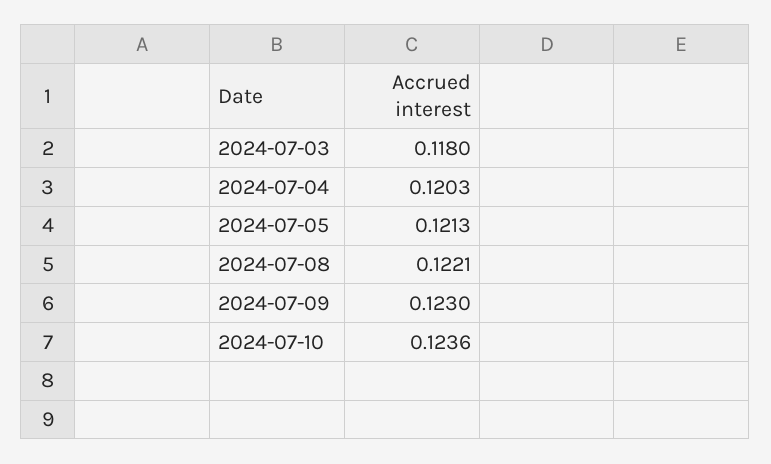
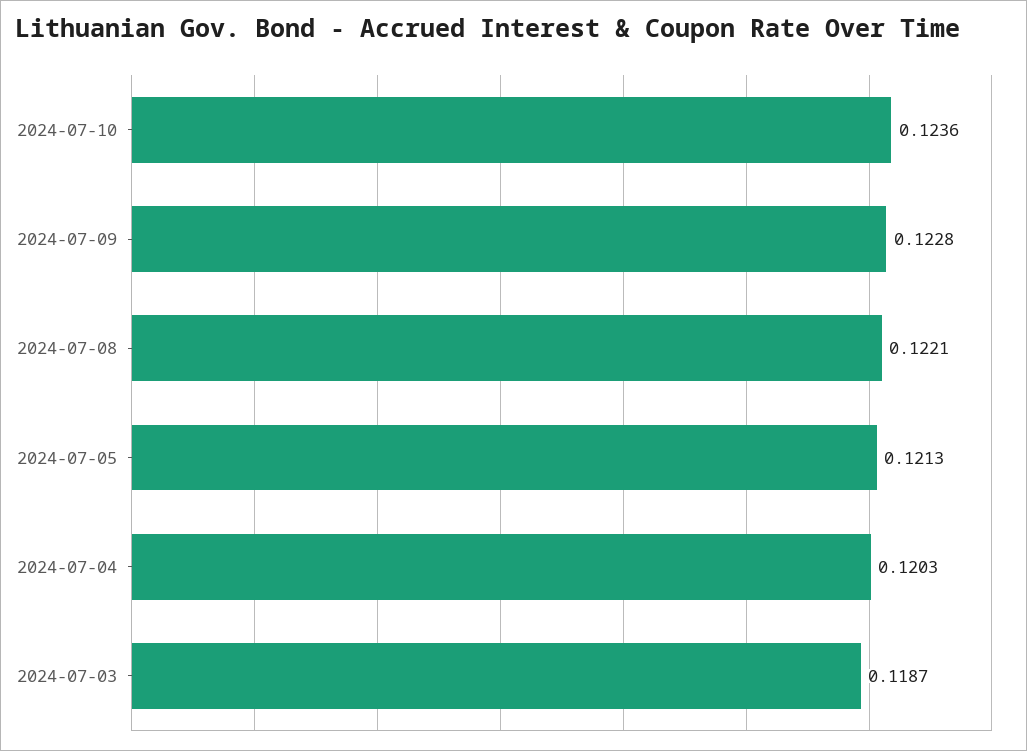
2024-07-03: 0.118 -> 0.1187
2024-07-09: 0.123 -> 0.1228

